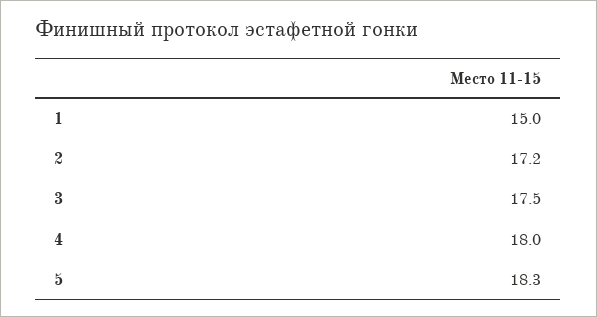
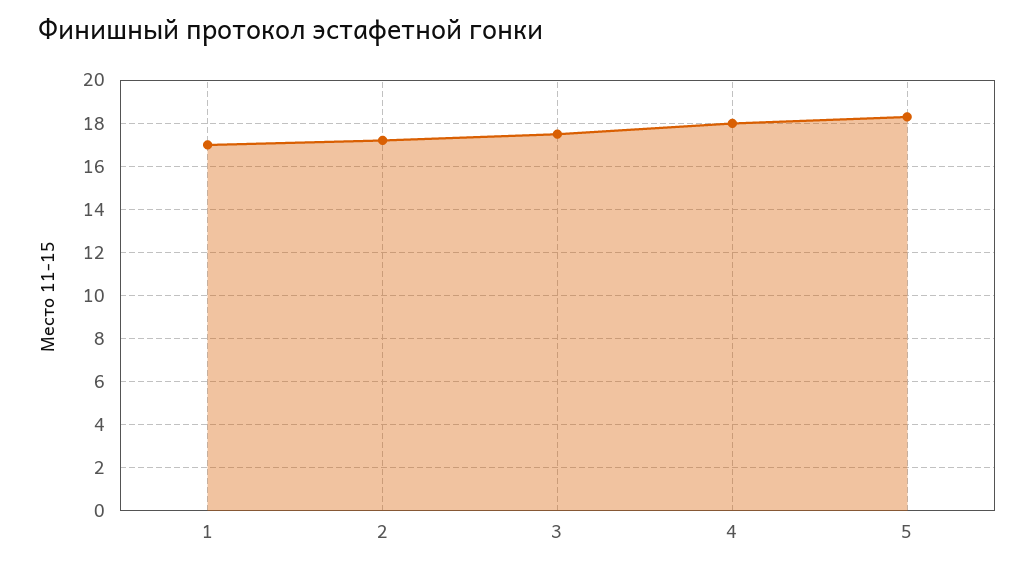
1: 15 -> 17

